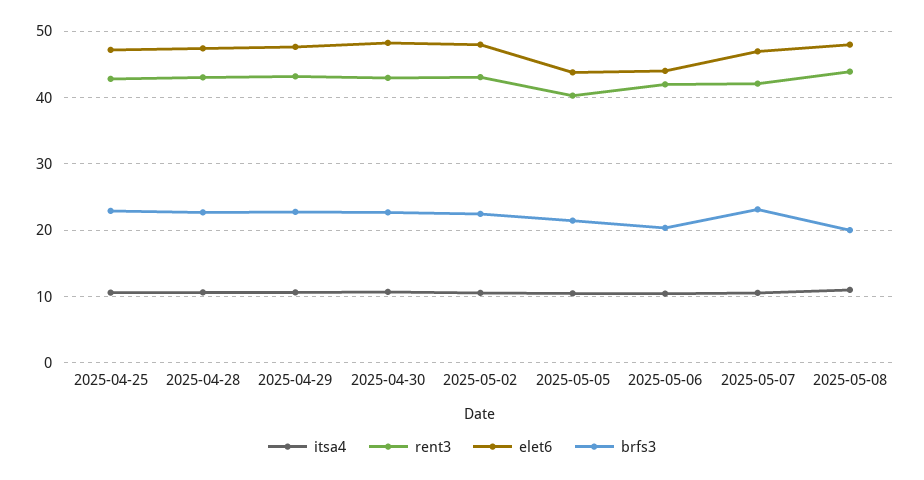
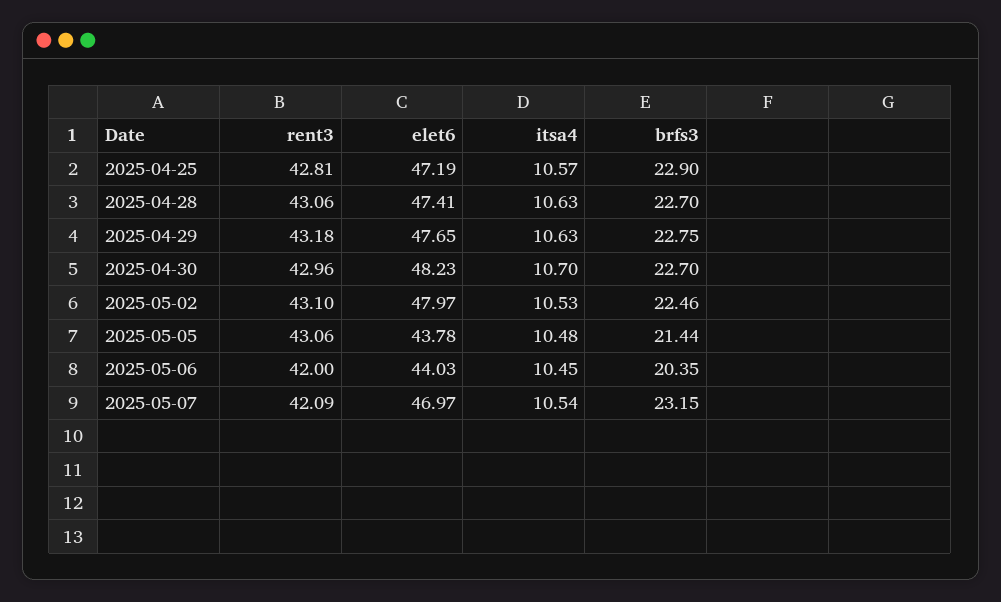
rent3, 2025-05-05: 40 -> 43.06
itsa4, 2025-05-08: 11 -> none
rent3, 2025-05-08: 44 -> none
elet6, 2025-05-08: 48 -> none
brfs3, 2025-05-08: 20 -> none

